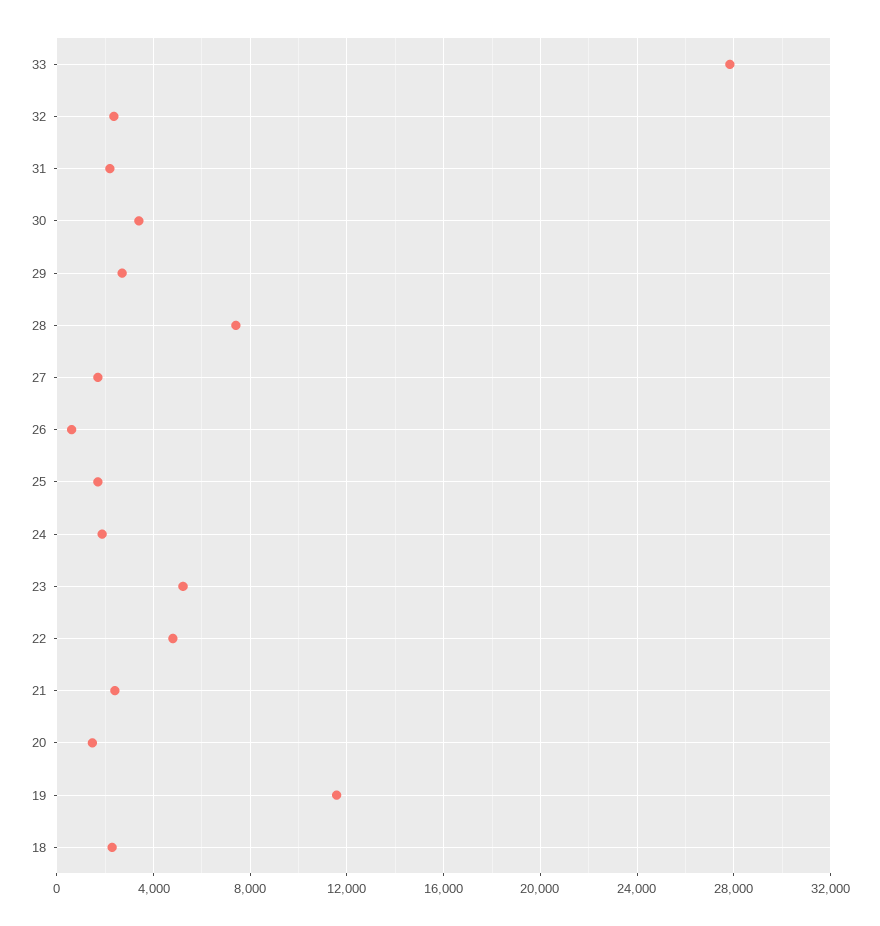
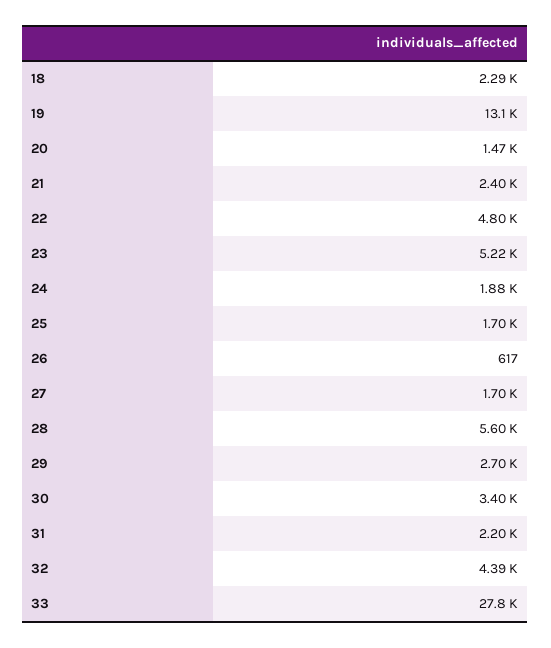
32: 2500 -> 4390
28: 7500 -> 5600
19: 11500 -> 13100

